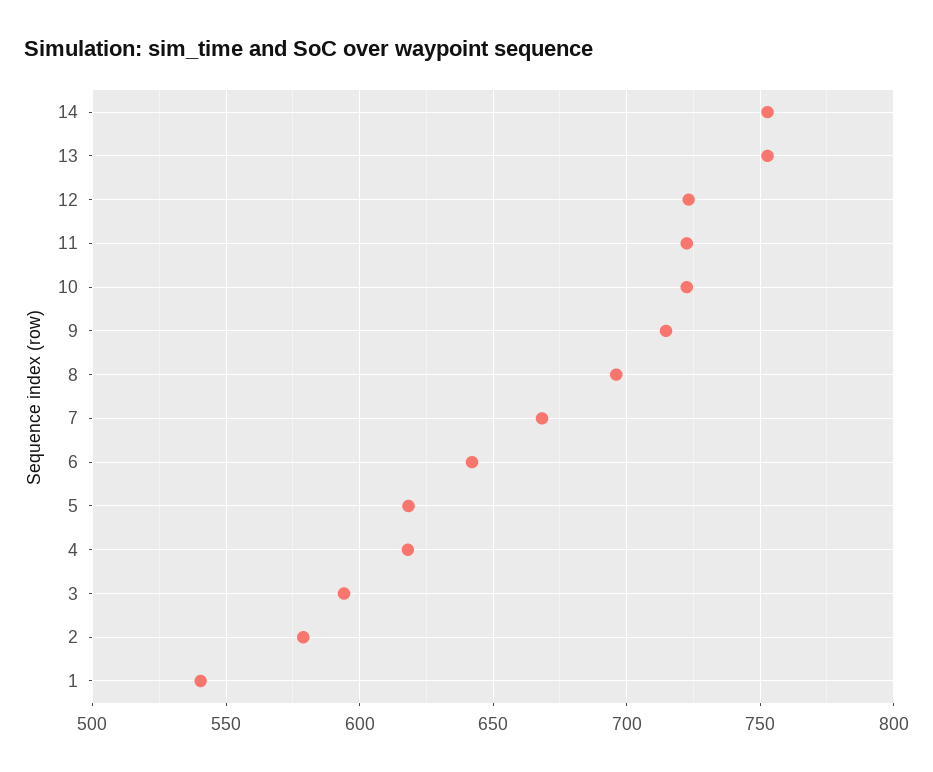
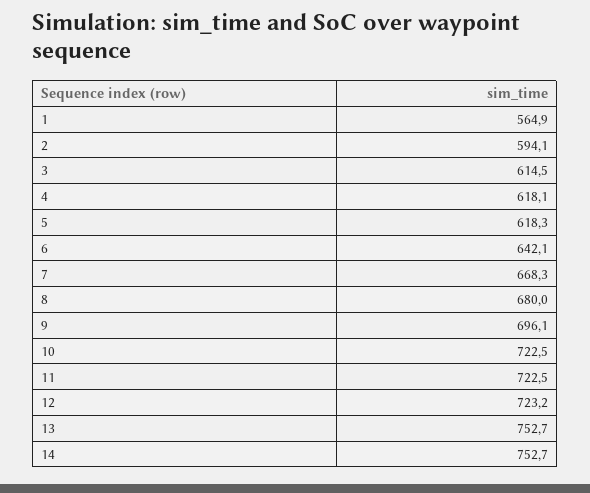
9: 715 -> 696.1
8: 695 -> 680
3: 595 -> 614.5
2: 580 -> 594.1
1: 540 -> 564.9

